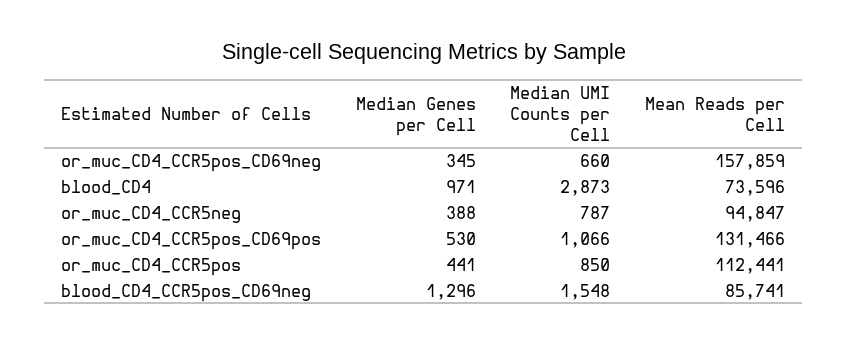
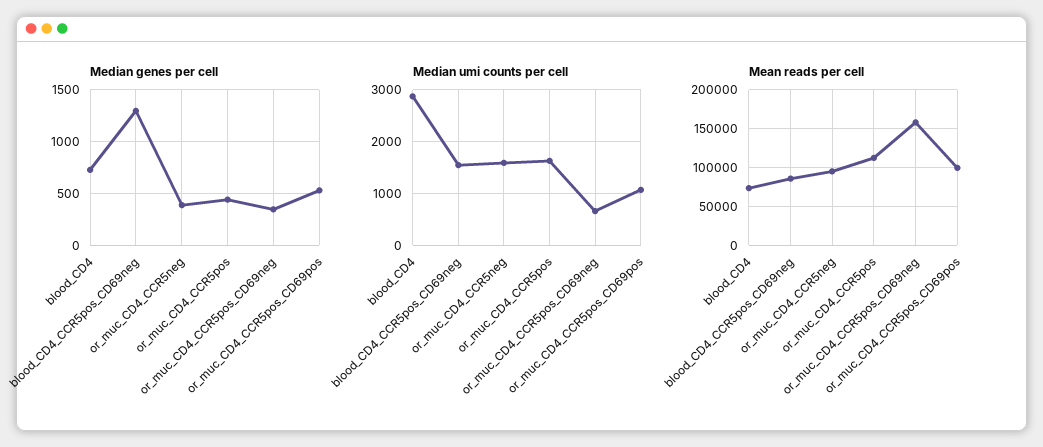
Median Genes per Cell, blood_CD4: 971 -> 700
Median UMI Counts per Cell, or_muc_CD4_CCR5neg: 787 -> 1600
Mean Reads per Cell, or_muc_CD4_CCR5pos_CD69pos: 131466 -> 100000
Median UMI Counts per Cell, or_muc_CD4_CCR5pos: 850 -> 1600

